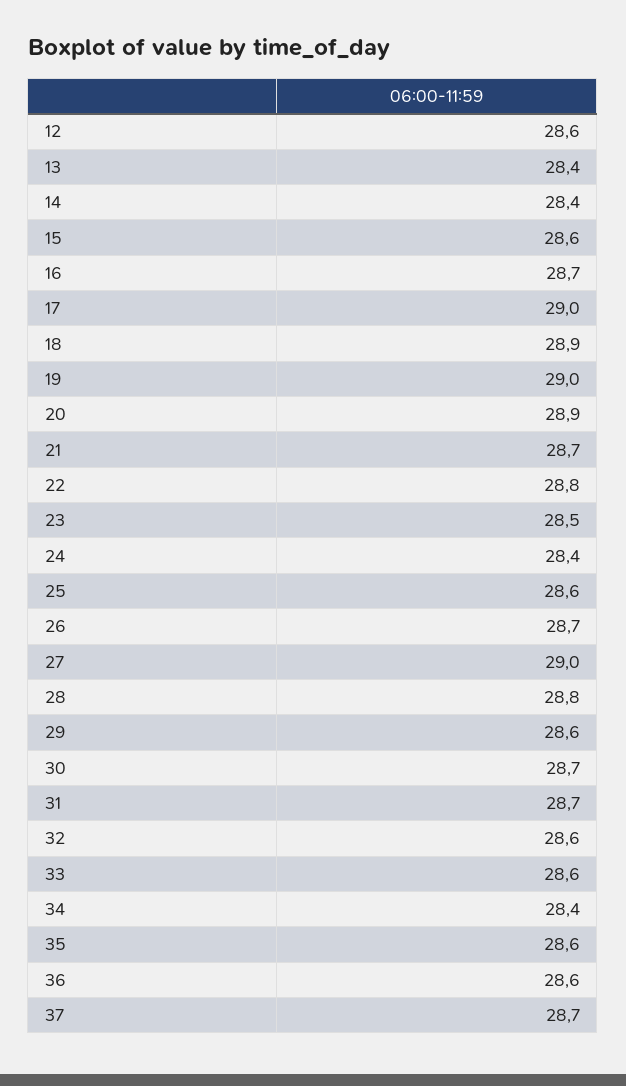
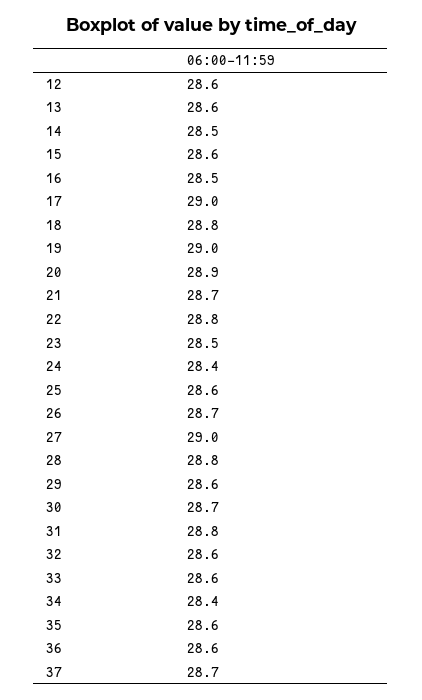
13: 28.4 -> 28.6
14: 28.4 -> 28.5
16: 28.7 -> 28.5
18: 28.9 -> 28.8
31: 28.7 -> 28.8

